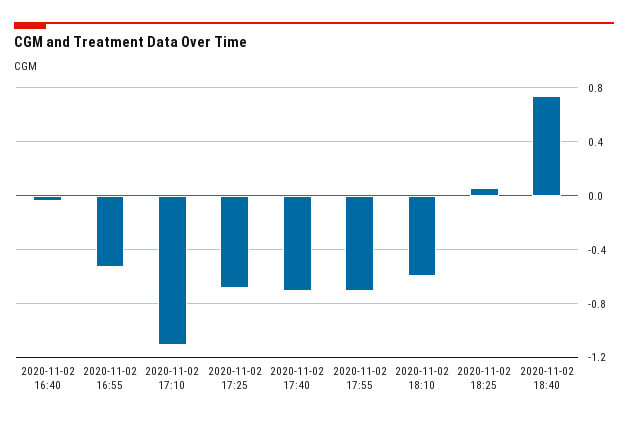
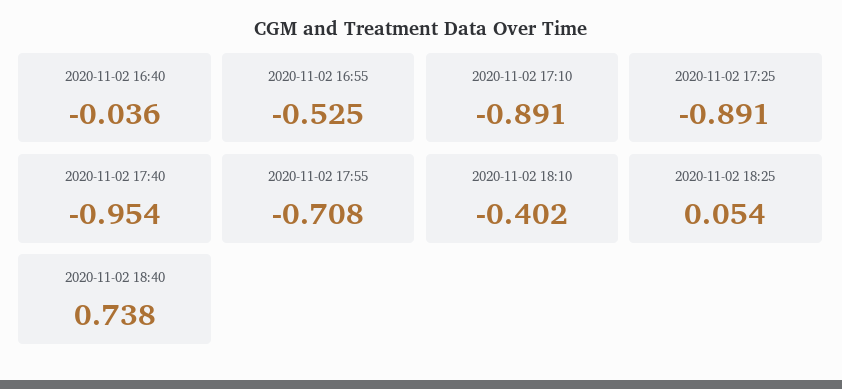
2020-11-02 17:10: -1.1 -> -0.891
2020-11-02 17:25: -0.7 -> -0.891
2020-11-02 17:40: -0.7 -> -0.954
2020-11-02 18:10: -0.6 -> -0.402

